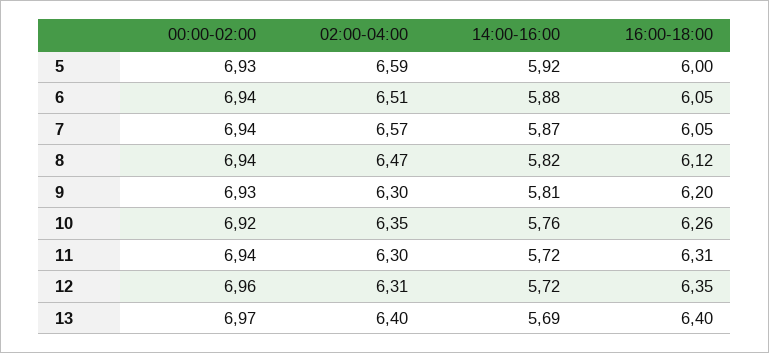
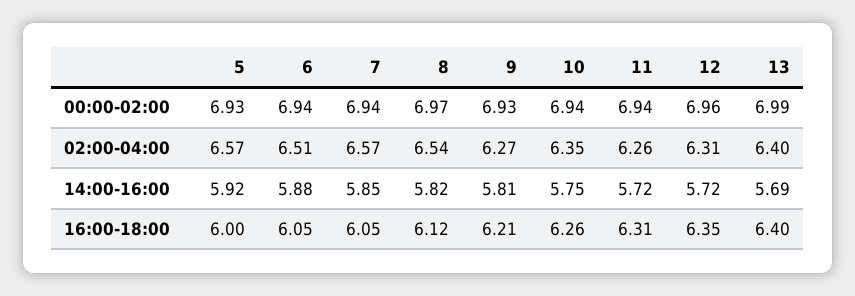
02:00-04:00, 5: 6.59 -> 6.57
14:00-16:00, 7: 5.87 -> 5.85
00:00-02:00, 8: 6.94 -> 6.97
02:00-04:00, 8: 6.47 -> 6.54
02:00-04:00, 9: 6.3 -> 6.27
16:00-18:00, 9: 6.2 -> 6.21
00:00-02:00, 10: 6.92 -> 6.94
14:00-16:00, 10: 5.76 -> 5.75
02:00-04:00, 11: 6.3 -> 6.26
00:00-02:00, 13: 6.97 -> 6.99

